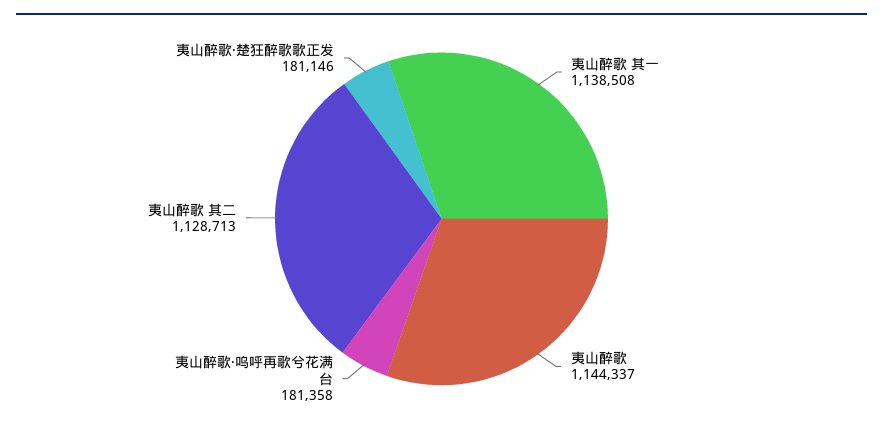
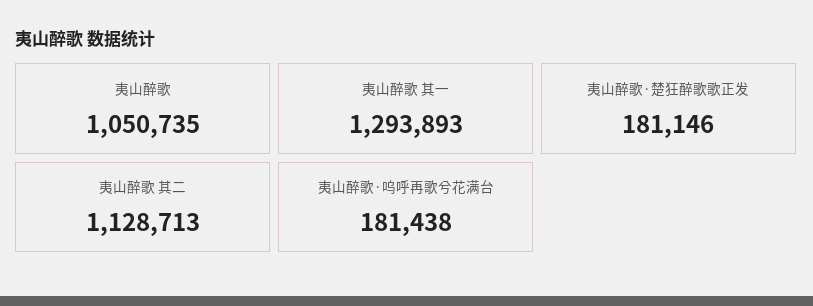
夷山醉歌 其一: 1138508 -> 1293893
夷山醉歌: 1144337 -> 1050735
夷山醉歌·呜呼再歌兮花满台: 181358 -> 181438

